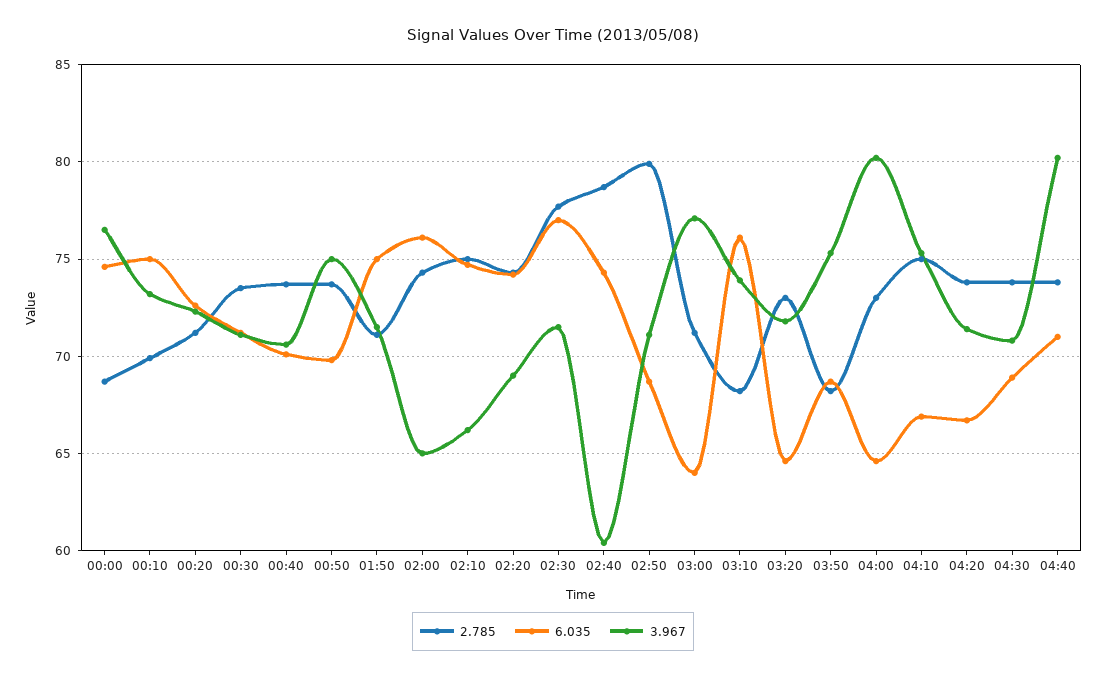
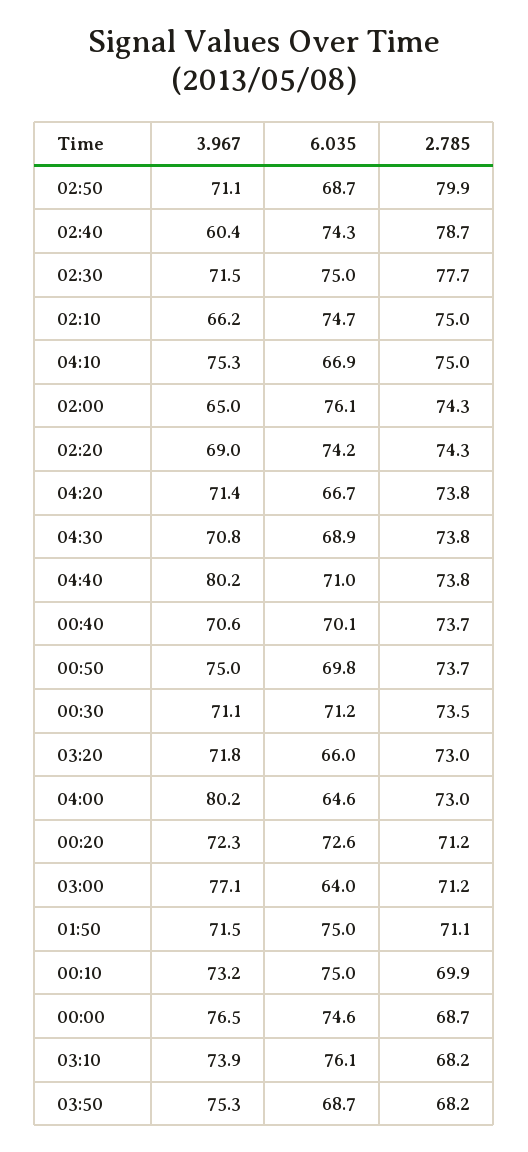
6.035, 02:30: 77 -> 75
6.035, 03:20: 64.5 -> 66

